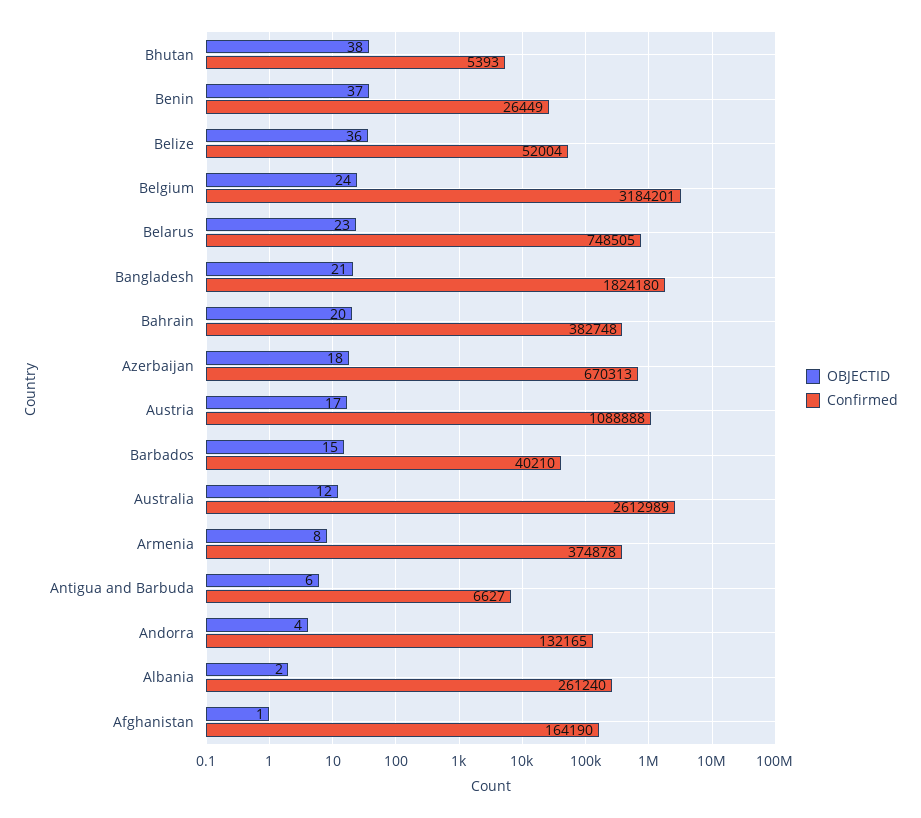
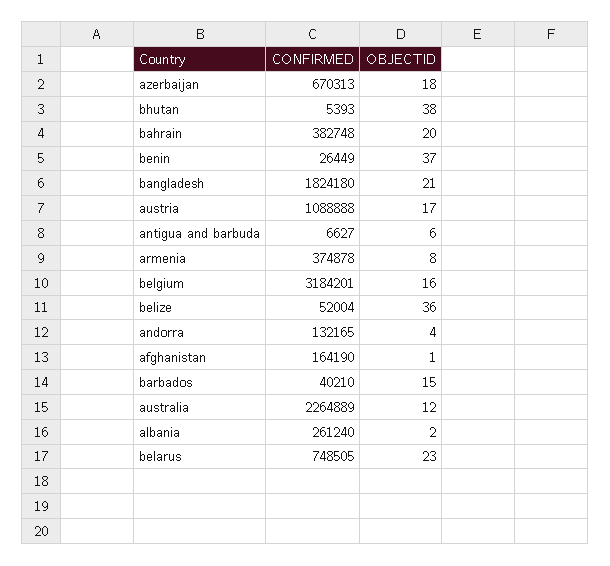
OBJECTID, Belgium: 24 -> 16
Confirmed, Australia: 2612989 -> 2264889

